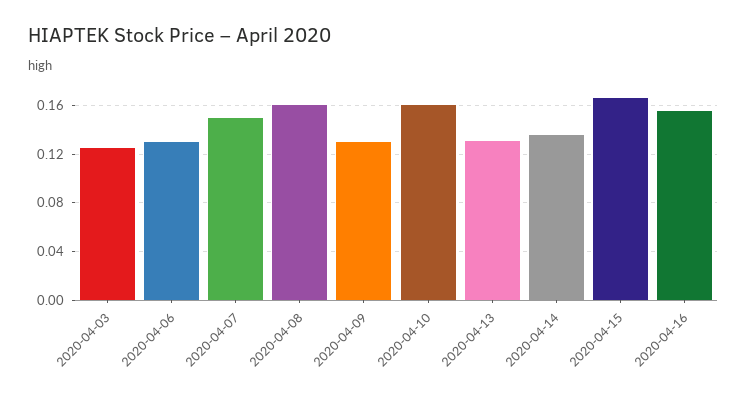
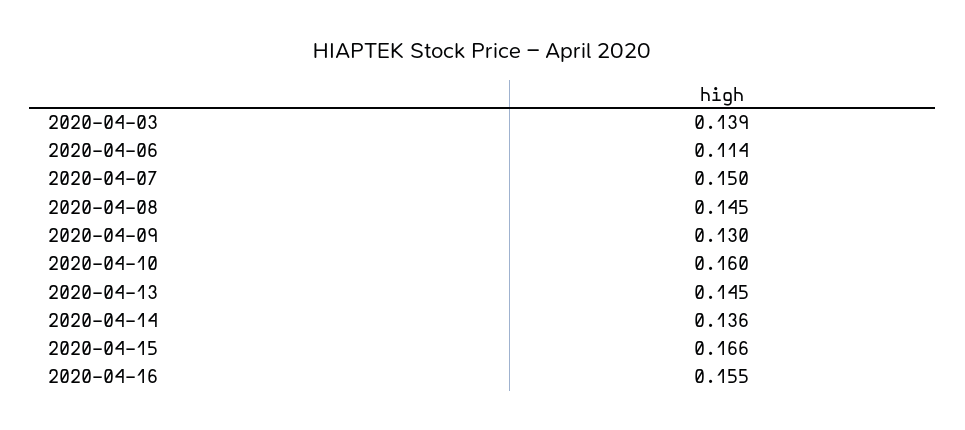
2020-04-03: 0.125 -> 0.139
2020-04-06: 0.13 -> 0.114
2020-04-08: 0.16 -> 0.145
2020-04-13: 0.13 -> 0.145

